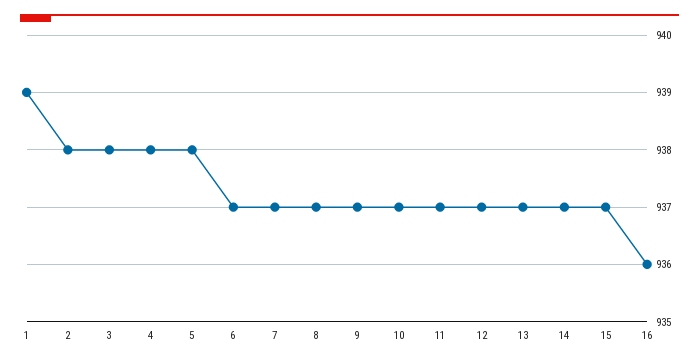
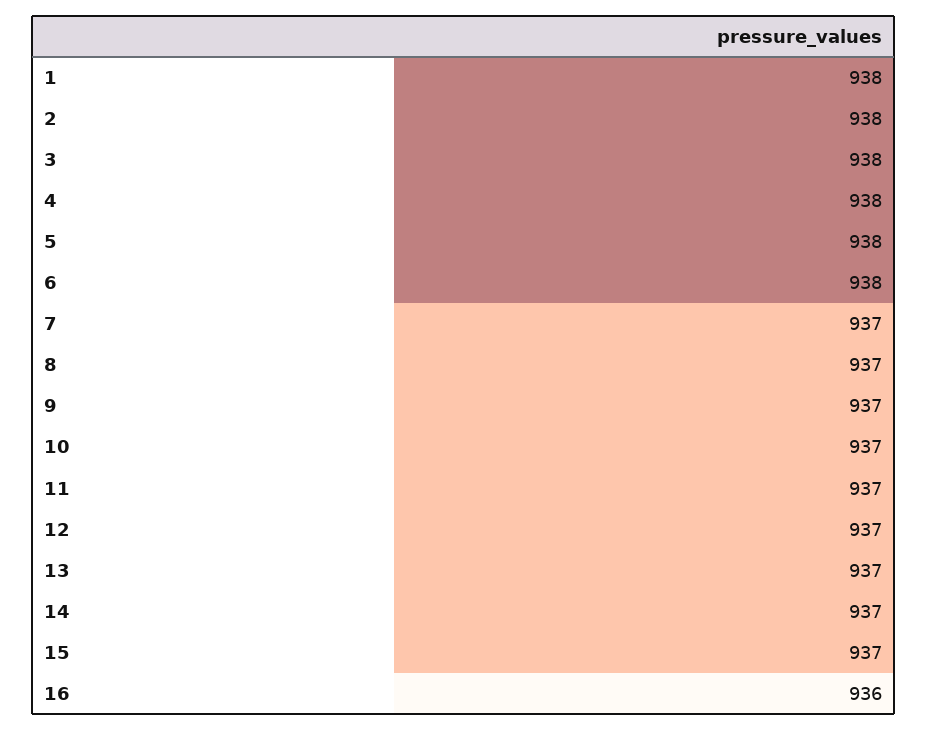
1: 939 -> 938
6: 937 -> 938

